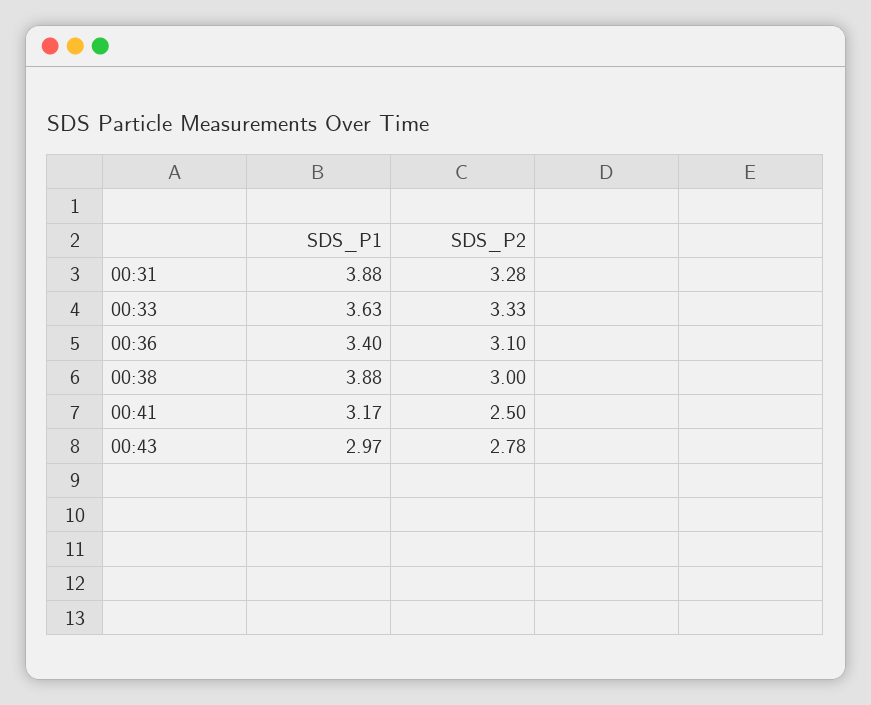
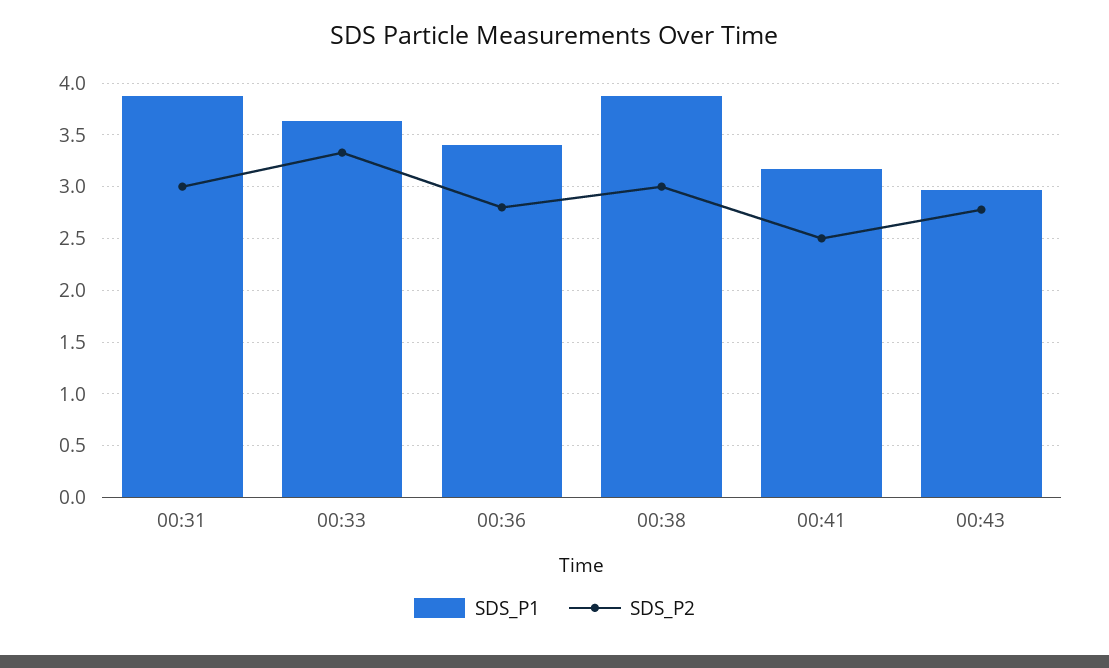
SDS_P2, 00:31: 3.28 -> 3
SDS_P2, 00:36: 3.1 -> 2.8

